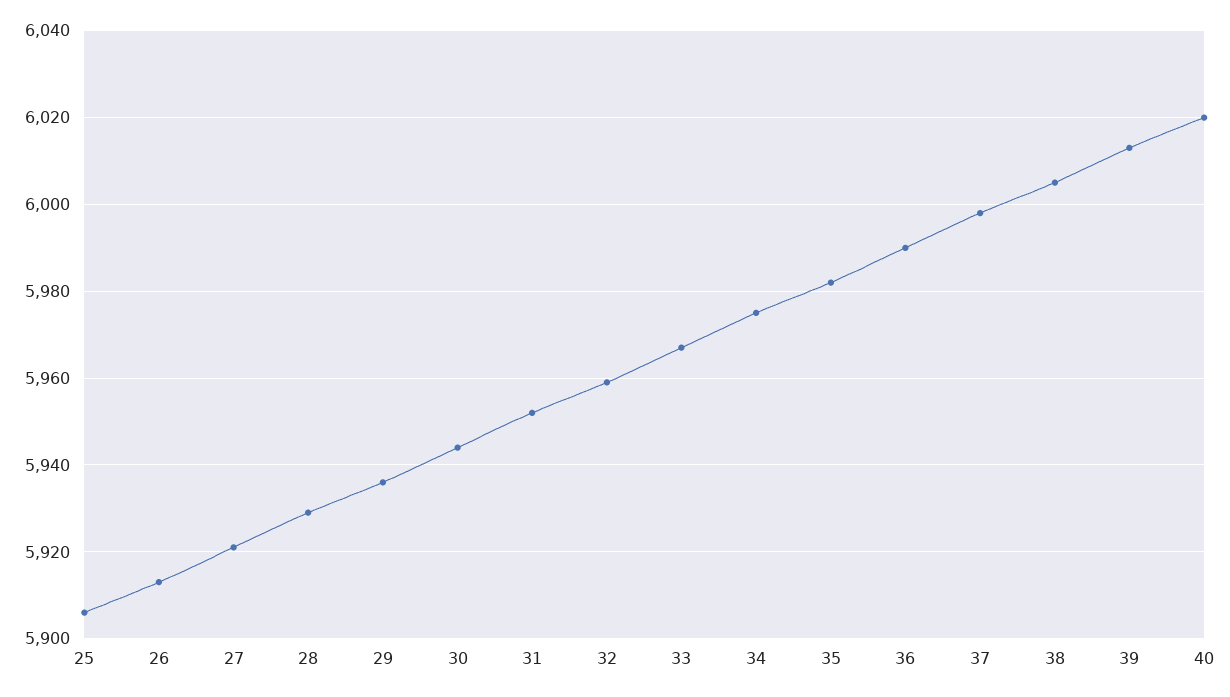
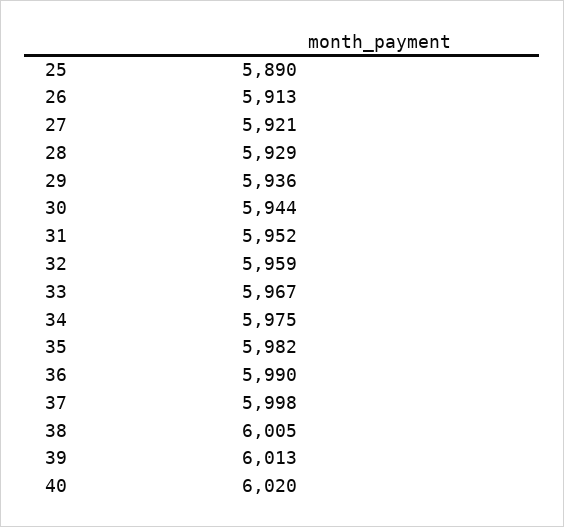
25: 5905 -> 5890

